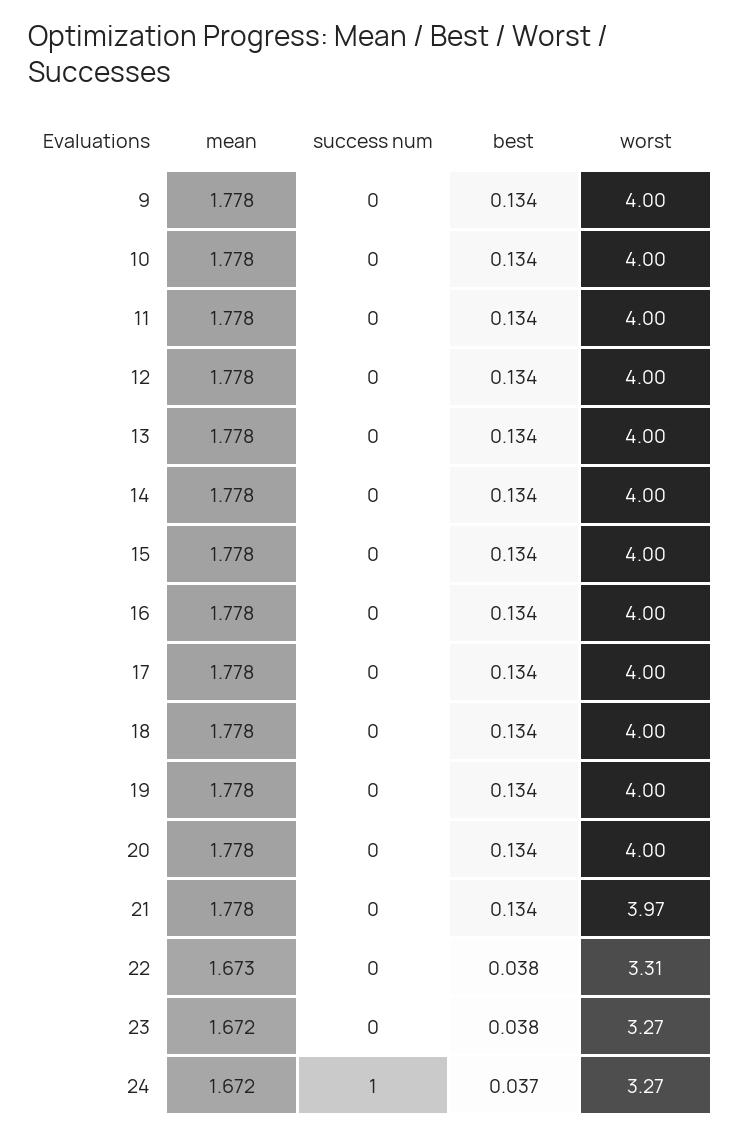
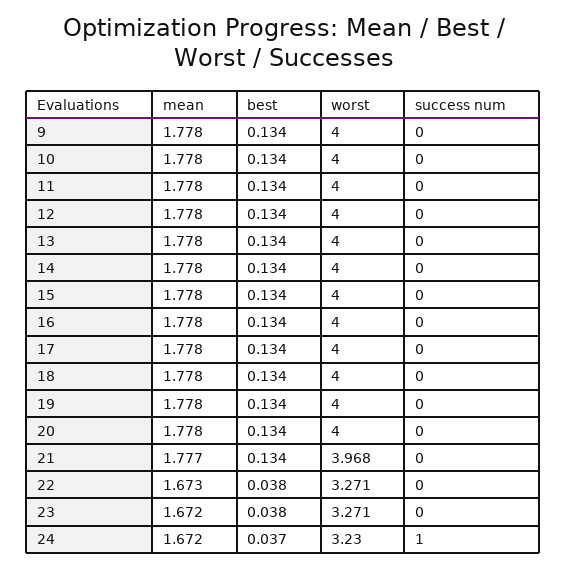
mean, 21: 1.778 -> 1.777
worst, 22: 3.31 -> 3.271
worst, 24: 3.27 -> 3.23

